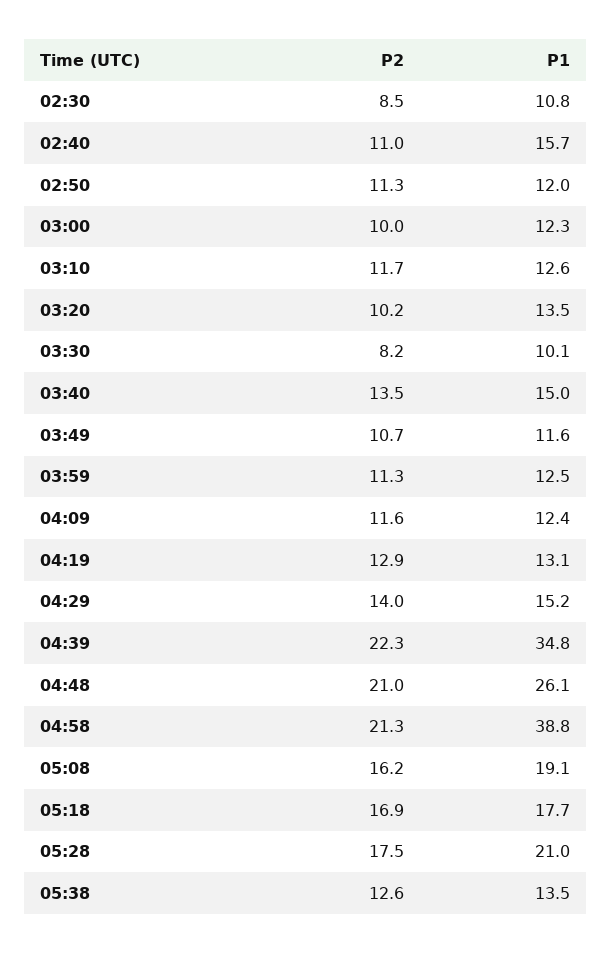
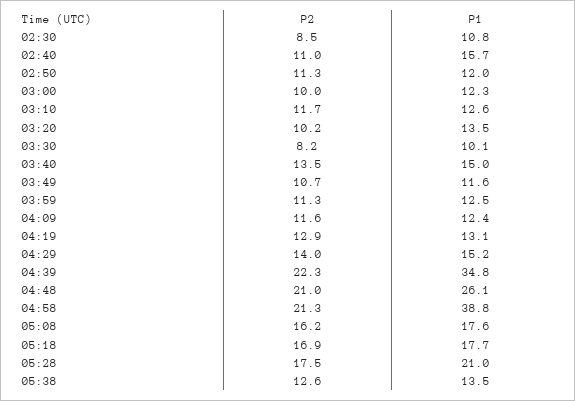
P1, 05:08: 19.1 -> 17.6

